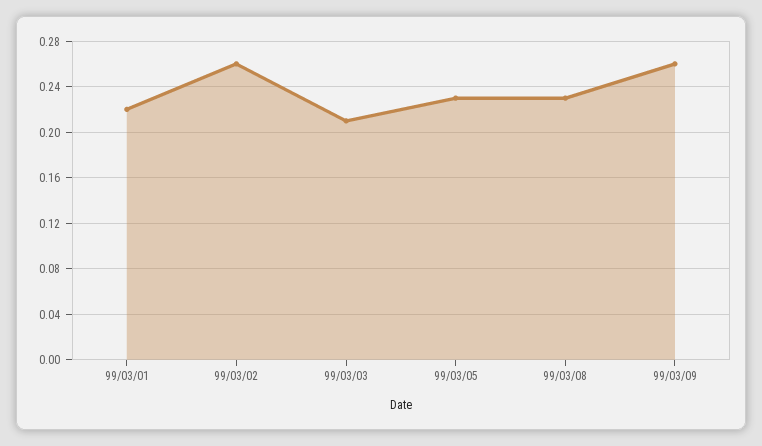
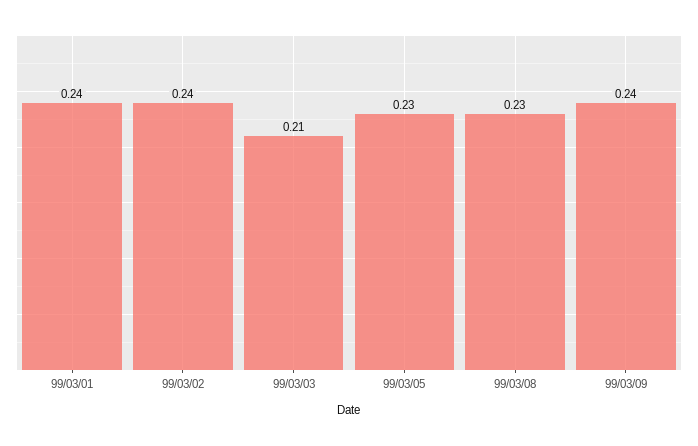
99/03/01: 0.22 -> 0.24
99/03/02: 0.26 -> 0.24
99/03/09: 0.26 -> 0.24

